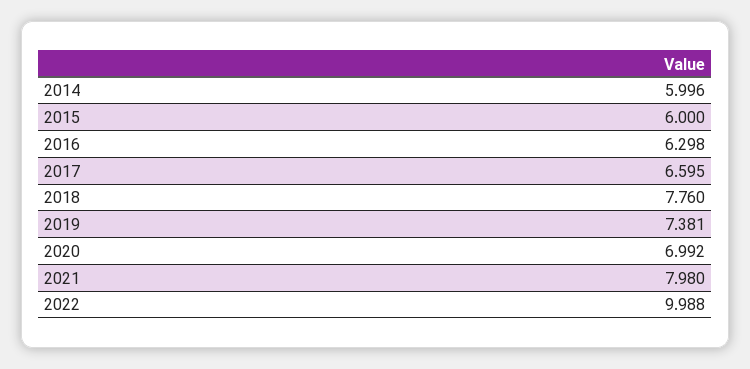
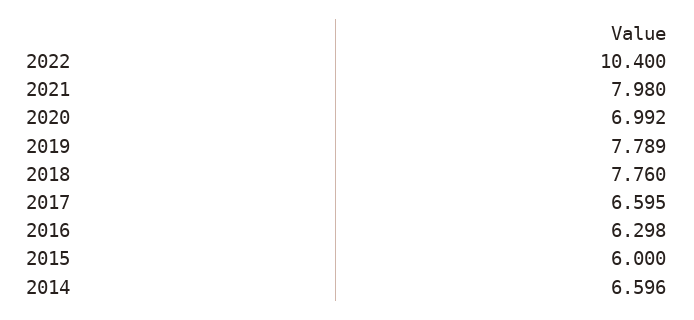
2014: 5.996 -> 6.596
2019: 7.381 -> 7.789
2022: 9.988 -> 10.4

